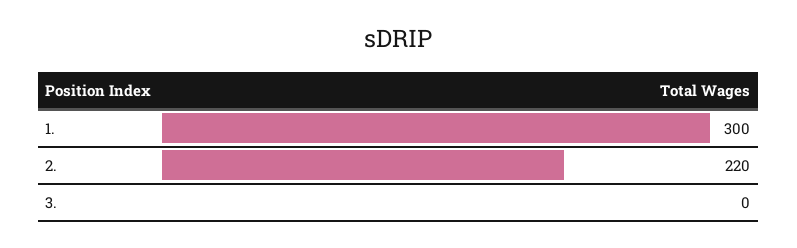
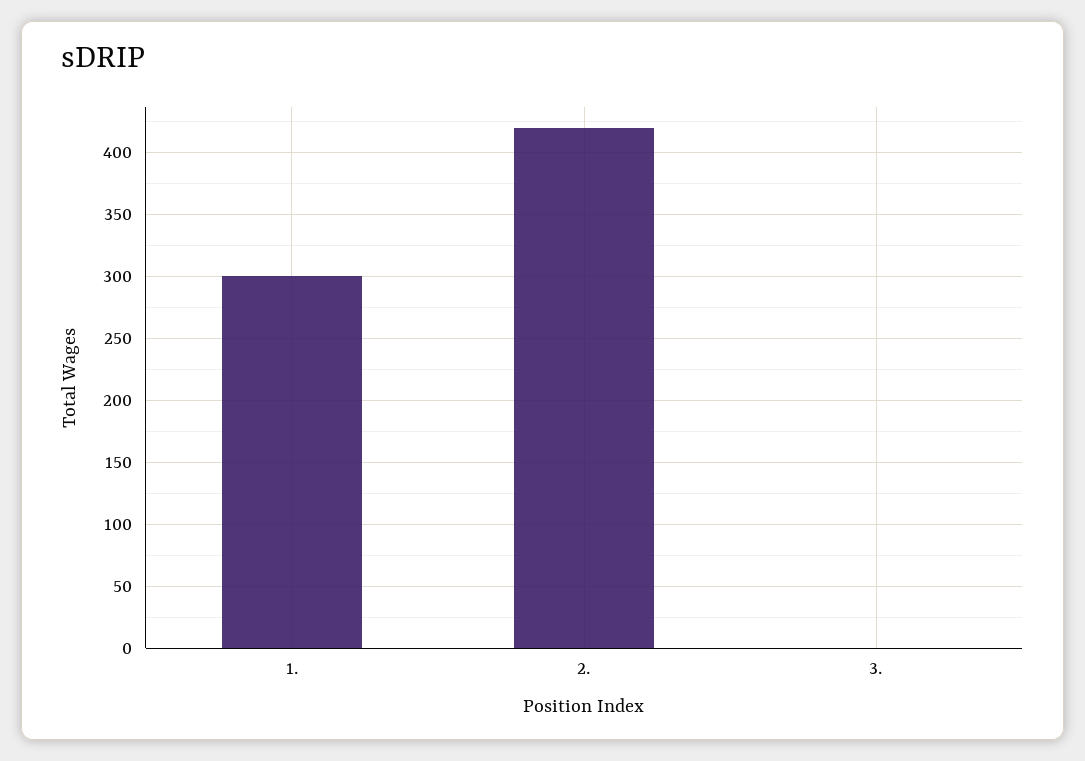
2.: 220 -> 420

